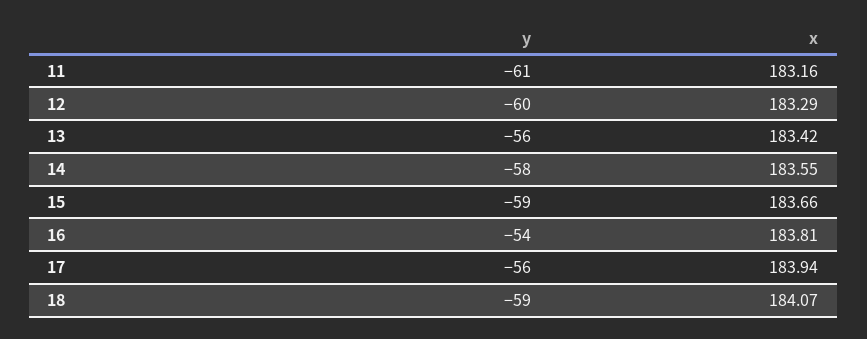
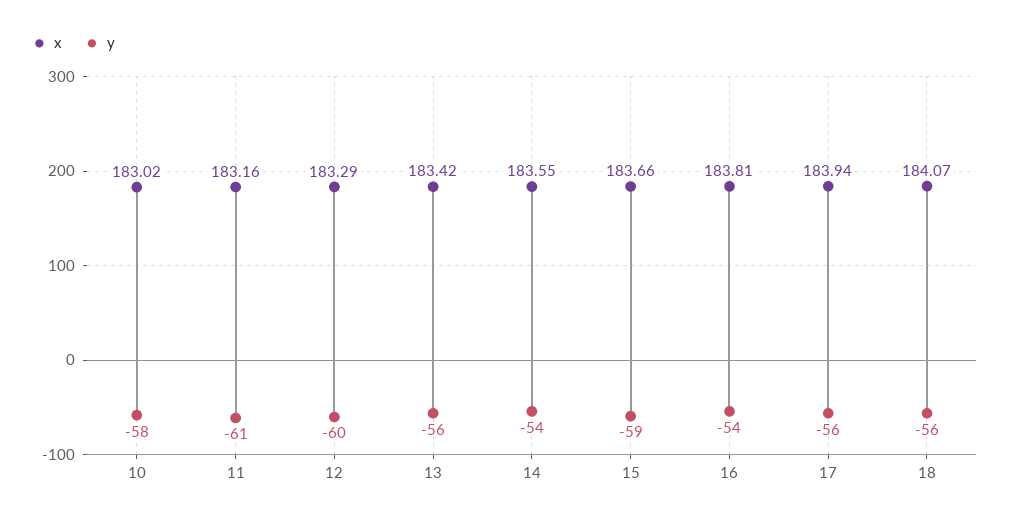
y, 14: -58 -> -54
y, 18: -59 -> -56
x, 10: none -> 183.02
y, 10: none -> -58

